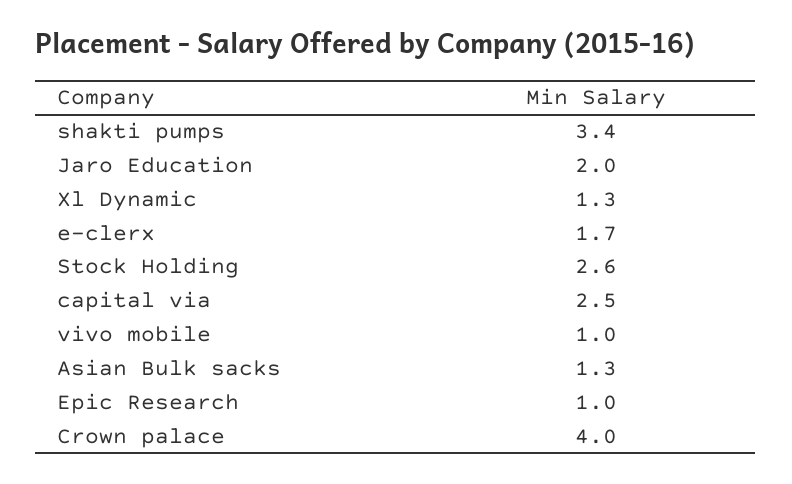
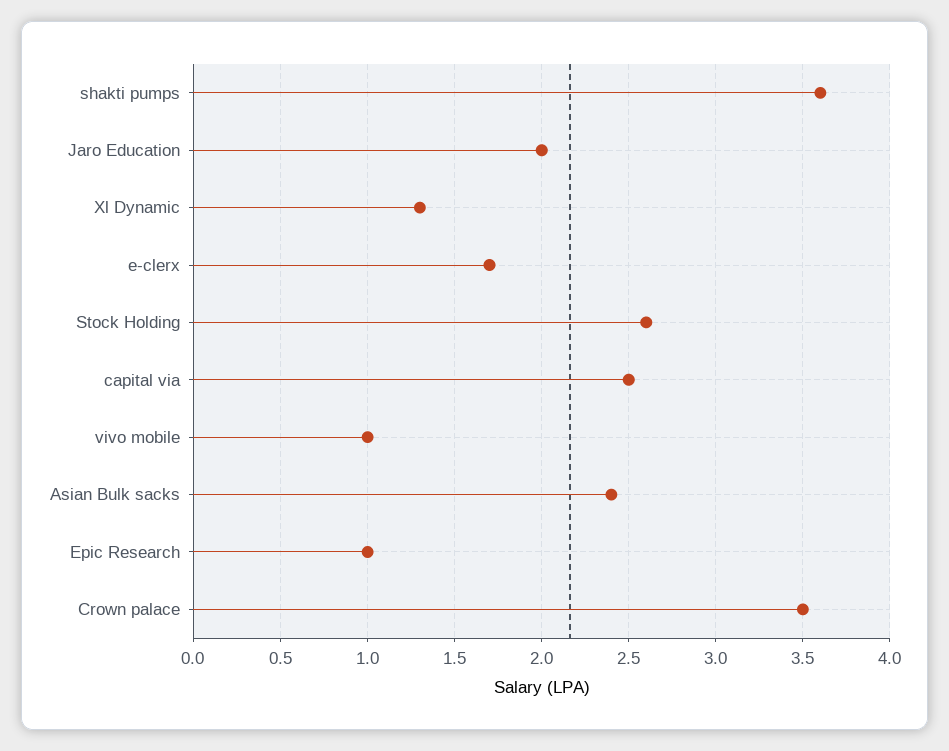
shakti pumps: 3.4 -> 3.6
Asian Bulk sacks: 1.3 -> 2.4
Crown palace: 4 -> 3.5

